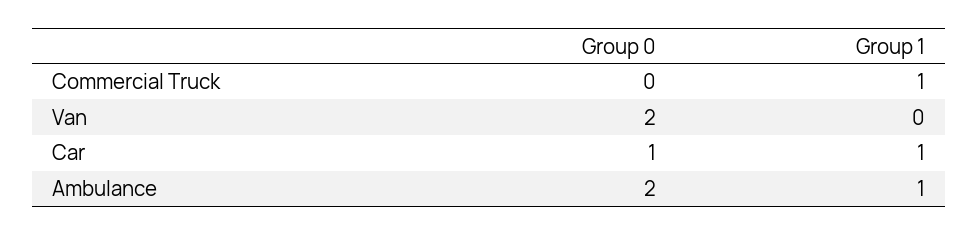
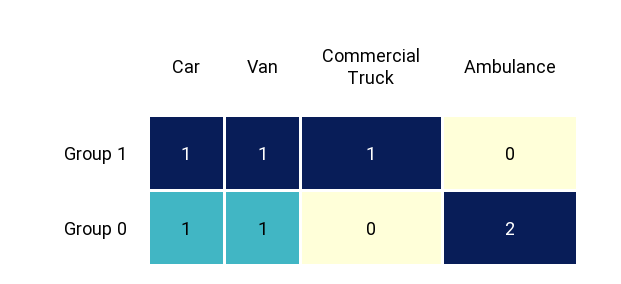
Group 0, Van: 2 -> 1
Group 1, Van: 0 -> 1
Group 1, Ambulance: 1 -> 0

